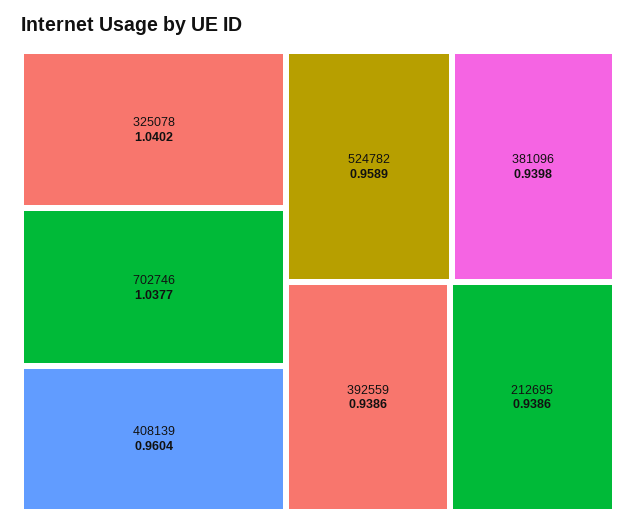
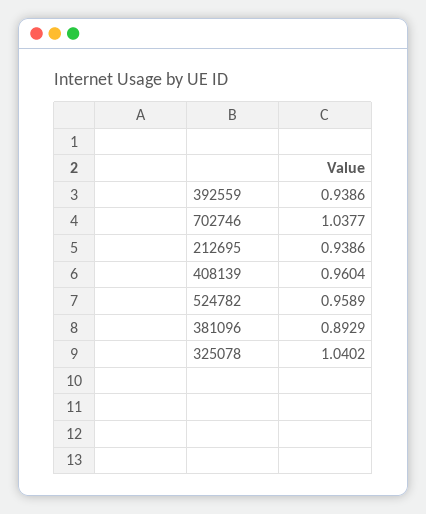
381096: 0.9398 -> 0.8929

